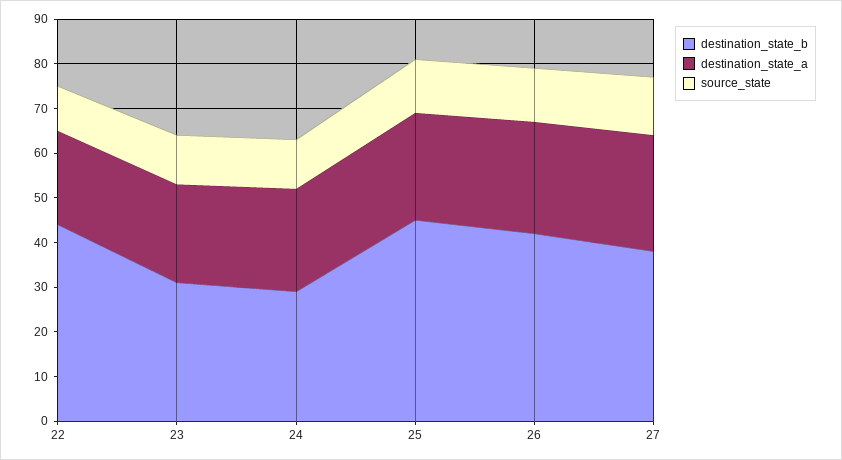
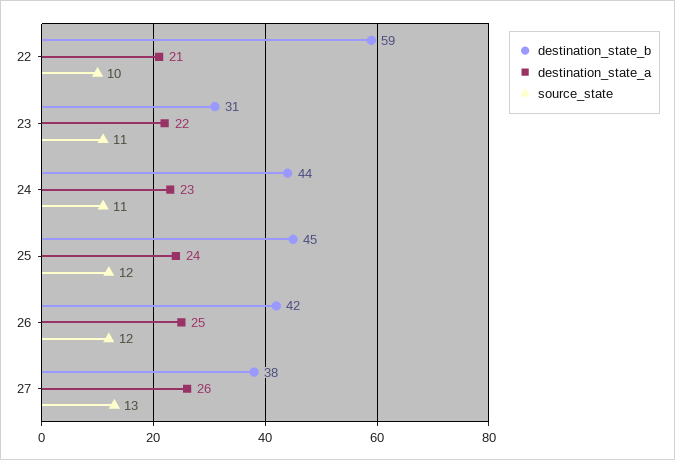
destination_state_b, 22: 45 -> 59
destination_state_b, 24: 30 -> 44

